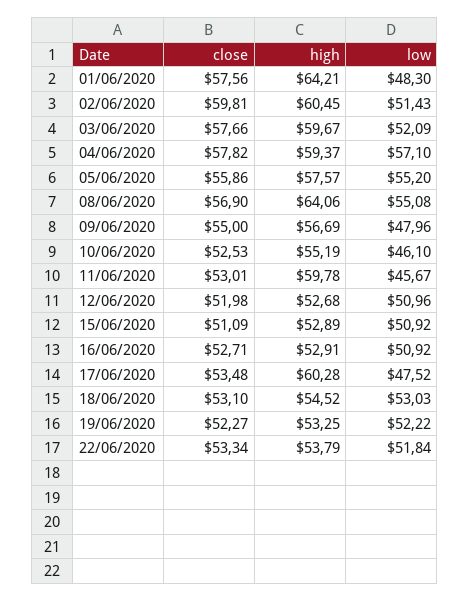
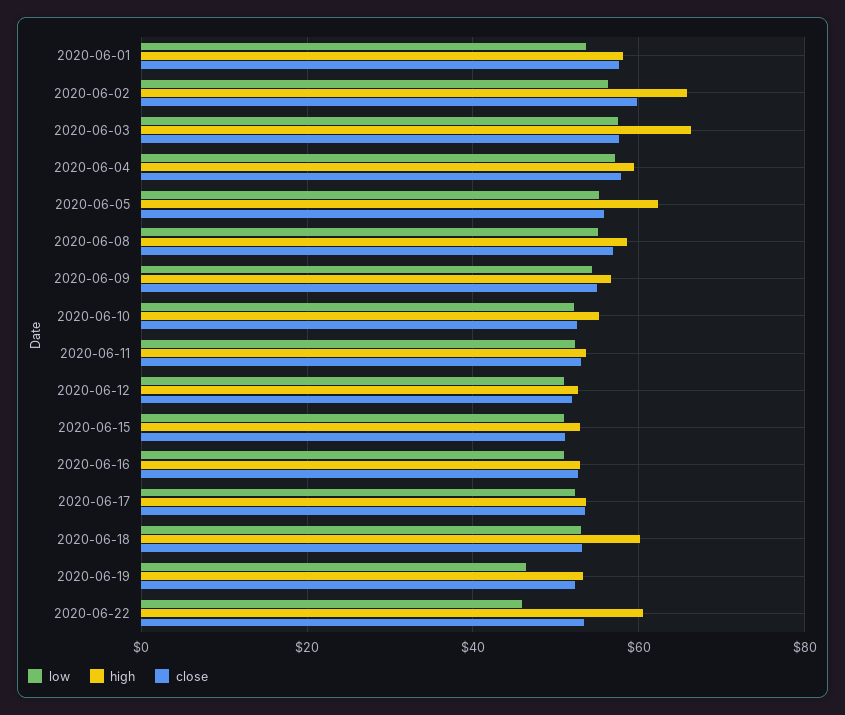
high, 01/06/2020: 64.21 -> 58
low, 01/06/2020: 48.3 -> 54
high, 02/06/2020: 60.45 -> 66
low, 02/06/2020: 51.43 -> 56
high, 03/06/2020: 59.67 -> 66
low, 03/06/2020: 52.09 -> 58
high, 05/06/2020: 57.57 -> 62
high, 08/06/2020: 64.06 -> 58
low, 09/06/2020: 47.96 -> 54
low, 10/06/2020: 46.1 -> 52
high, 11/06/2020: 59.78 -> 54
low, 11/06/2020: 45.67 -> 52
high, 17/06/2020: 60.28 -> 54
low, 17/06/2020: 47.52 -> 52
high, 18/06/2020: 54.52 -> 60
low, 19/06/2020: 52.22 -> 46
high, 22/06/2020: 53.79 -> 60
low, 22/06/2020: 51.84 -> 46

